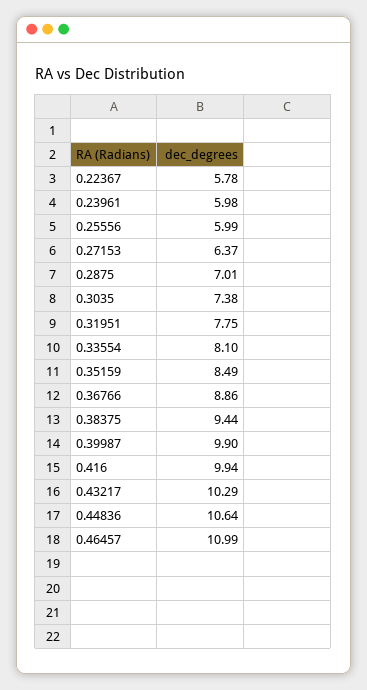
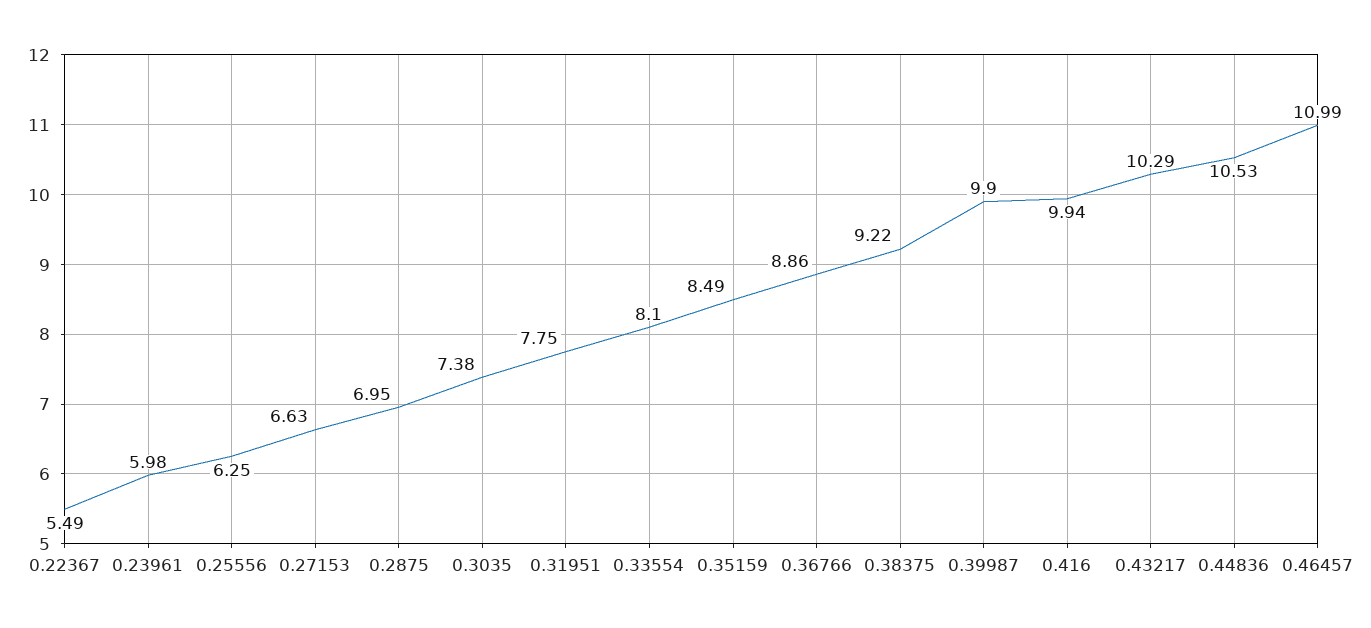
0.22367: 5.78 -> 5.49
0.25556: 5.99 -> 6.25
0.27153: 6.37 -> 6.63
0.2875: 7.01 -> 6.95
0.38375: 9.44 -> 9.22
0.44836: 10.64 -> 10.53

